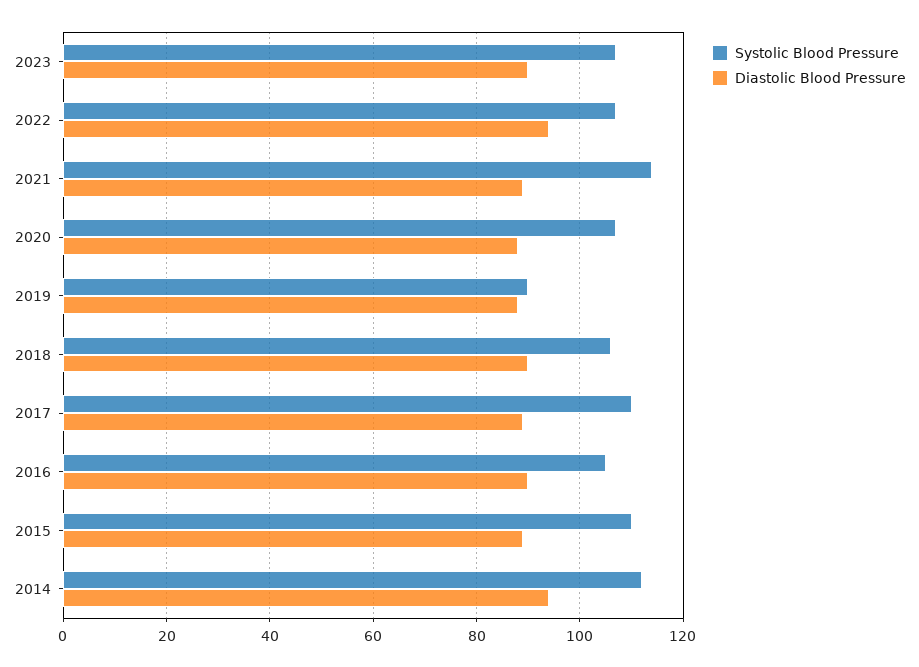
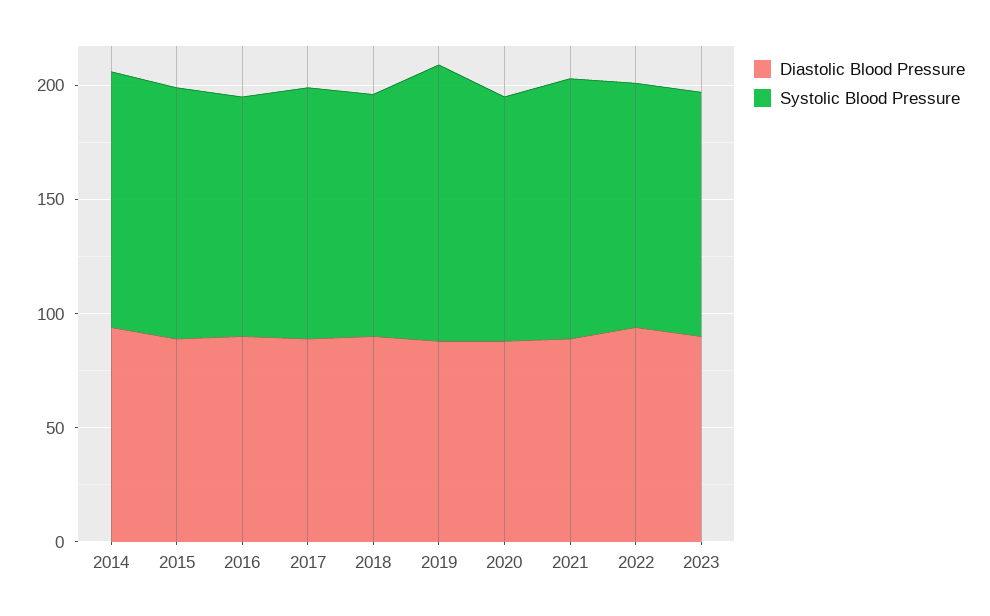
Systolic Blood Pressure, 2019: 90 -> 120

